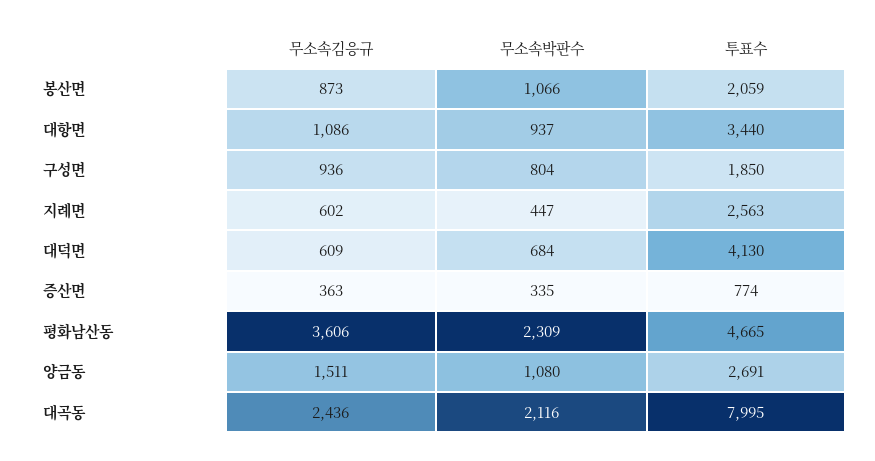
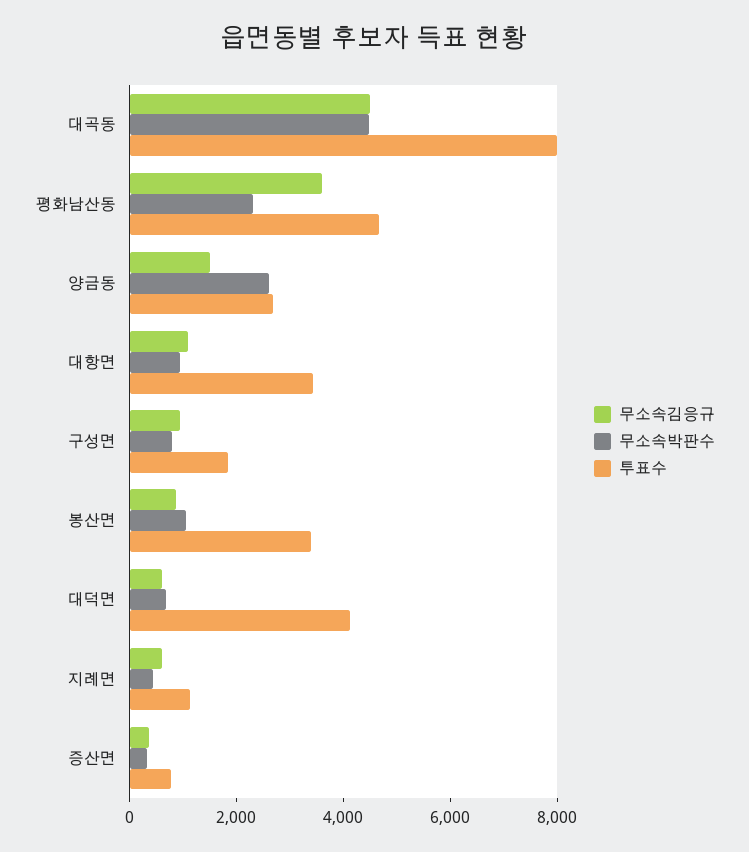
투표수, 봉산면: 2059 -> 3500
투표수, 지례면: 2563 -> 1000
무소속박판수, 양금동: 1080 -> 2500
무소속김응규, 대곡동: 2436 -> 4500
무소속박판수, 대곡동: 2116 -> 4500

